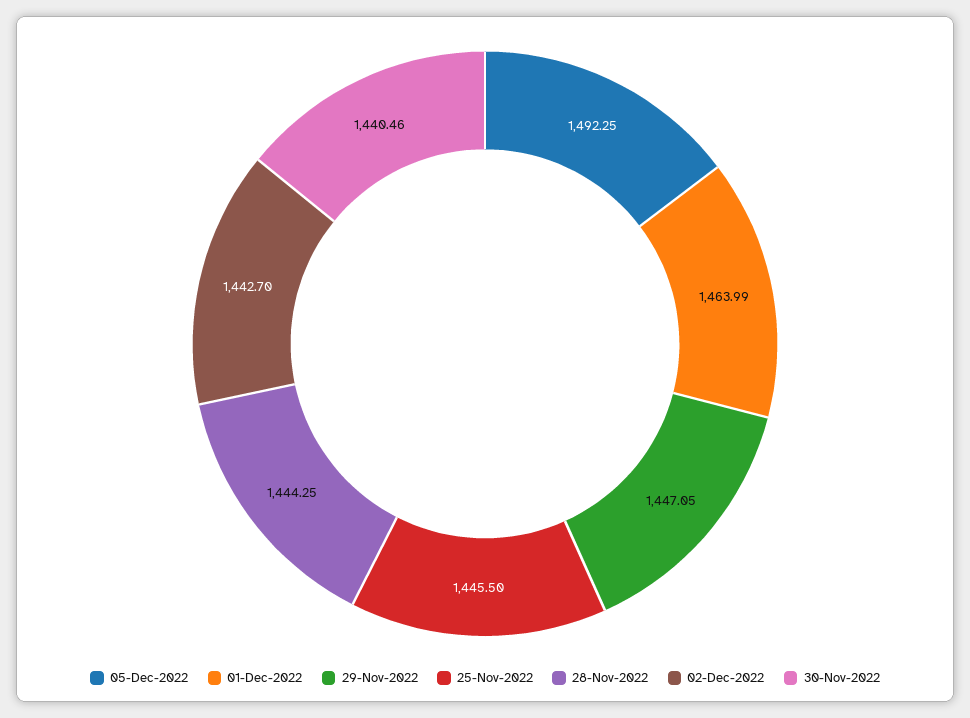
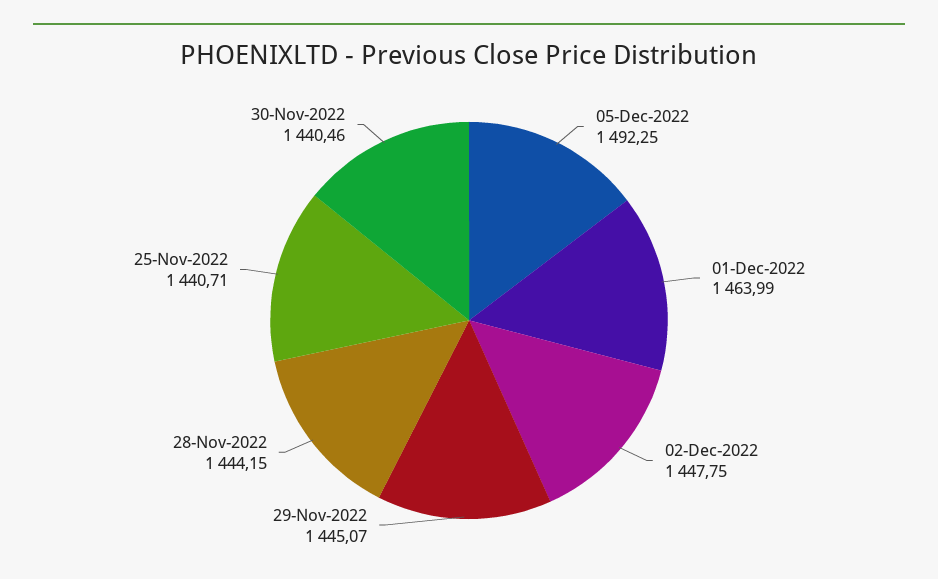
29-Nov-2022: 1447.05 -> 1445.07
25-Nov-2022: 1445.5 -> 1440.71
28-Nov-2022: 1444.25 -> 1444.15
02-Dec-2022: 1442.7 -> 1447.75

